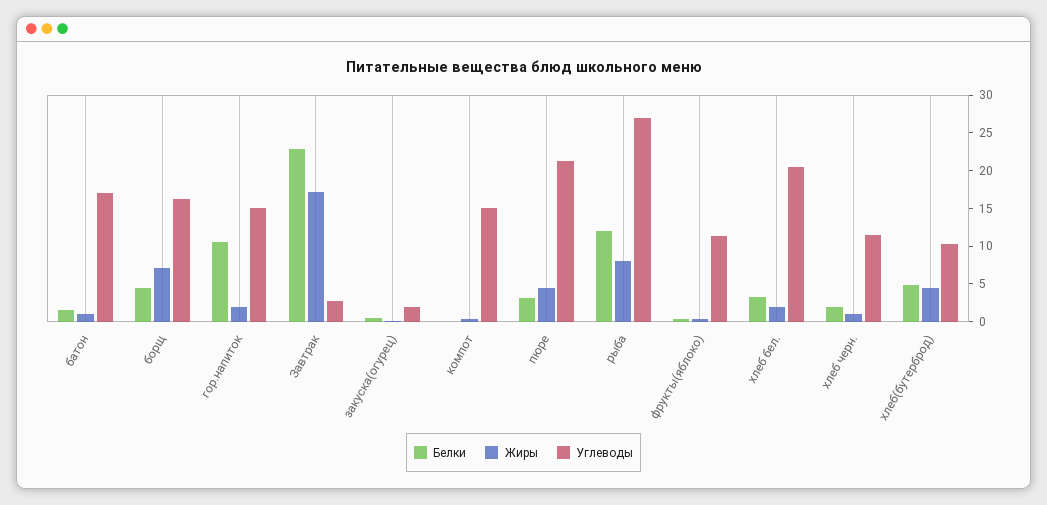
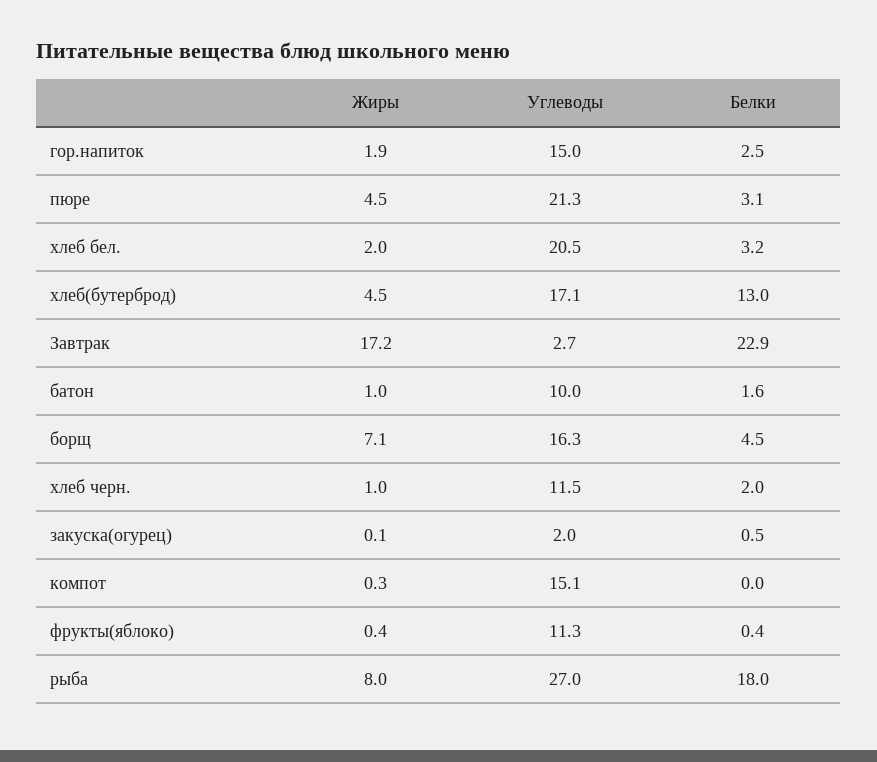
Углеводы, батон: 17.5 -> 10
Белки, гор.напиток: 10 -> 2.5
Белки, рыба: 12.5 -> 18
Белки, хлеб(бутерброд): 5 -> 13
Углеводы, хлеб(бутерброд): 10 -> 17.1

